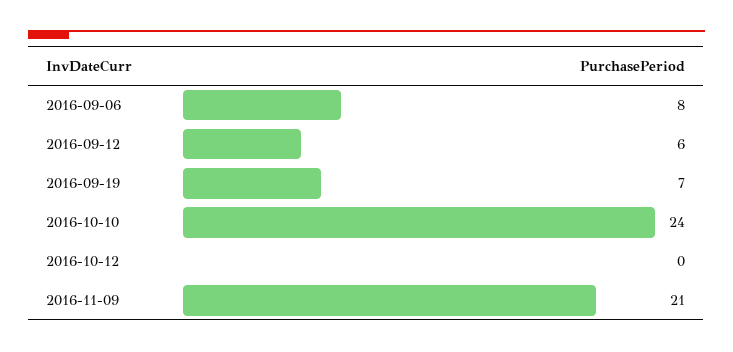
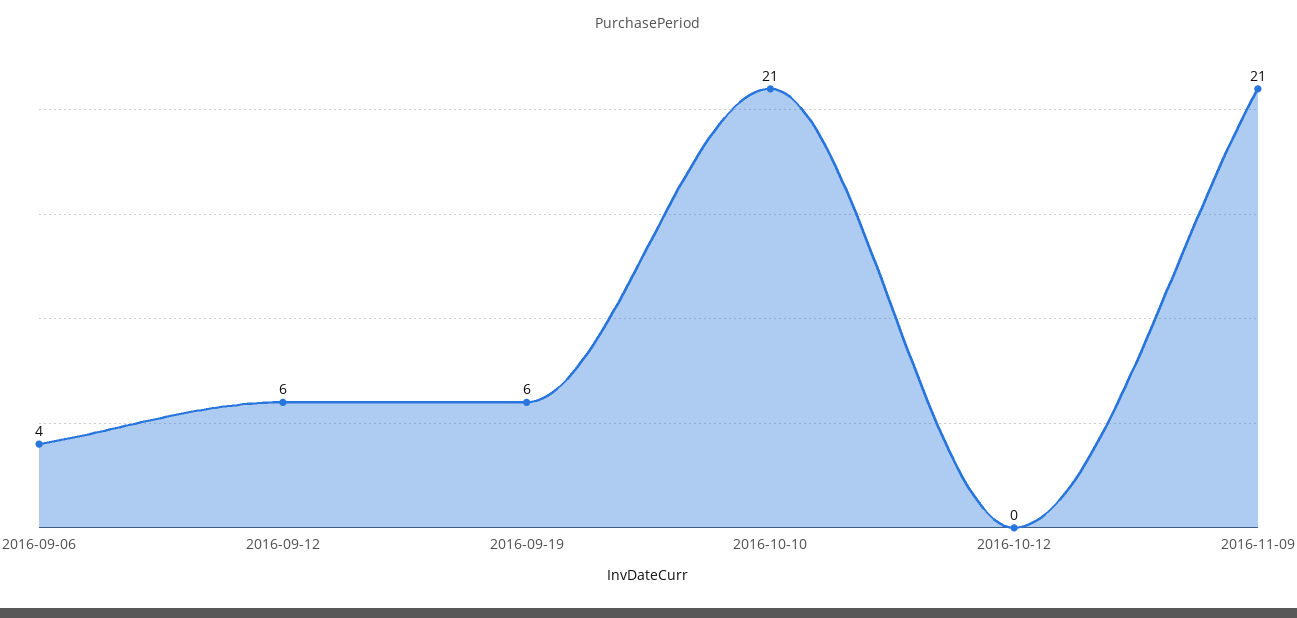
2016-09-06: 8 -> 4
2016-09-19: 7 -> 6
2016-10-10: 24 -> 21

